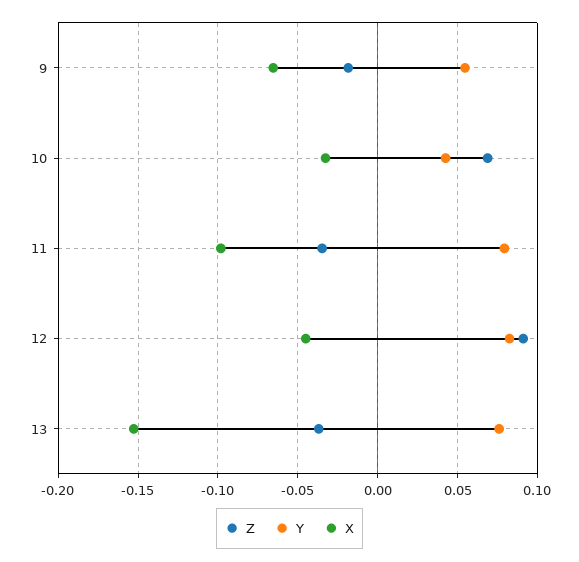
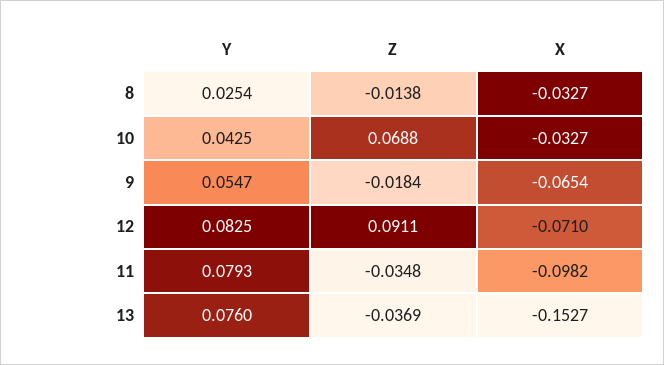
X, 12: -0.045 -> -0.071
Y, 8: none -> 0.0254
Z, 8: none -> -0.0138
X, 8: none -> -0.0327

